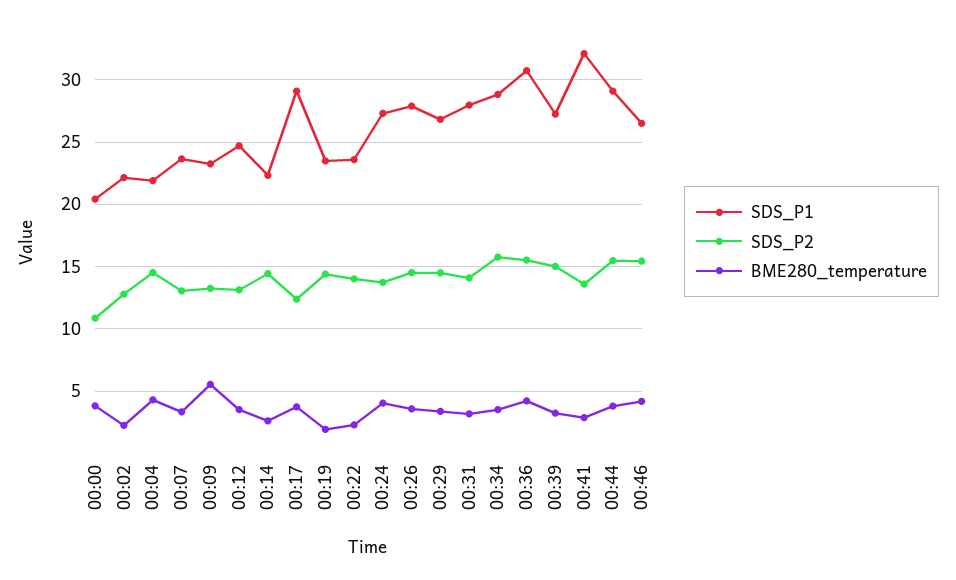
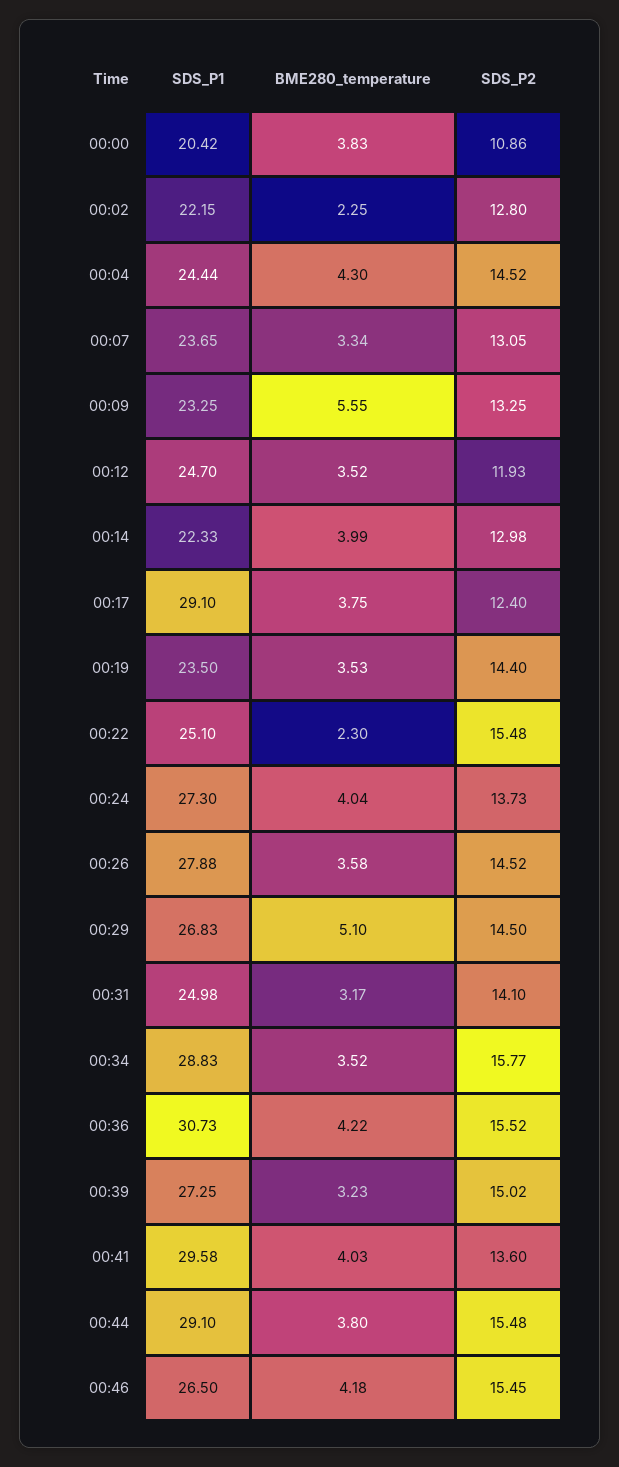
SDS_P1, 00:04: 22 -> 24.44
SDS_P2, 00:12: 13 -> 11.93
SDS_P2, 00:14: 14.5 -> 12.98
BME280_temperature, 00:14: 2.5 -> 3.99
BME280_temperature, 00:19: 2 -> 3.53
SDS_P1, 00:22: 23.5 -> 25.1
SDS_P2, 00:22: 14 -> 15.48
BME280_temperature, 00:29: 3.5 -> 5.1
SDS_P1, 00:31: 28 -> 24.98
SDS_P1, 00:41: 32 -> 29.58
BME280_temperature, 00:41: 3 -> 4.03

